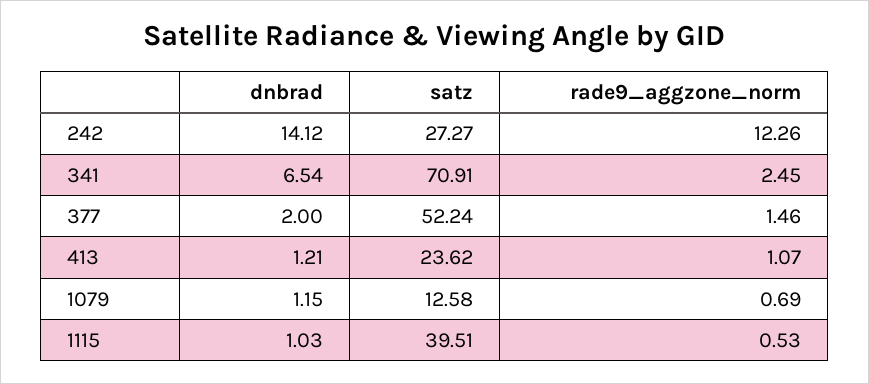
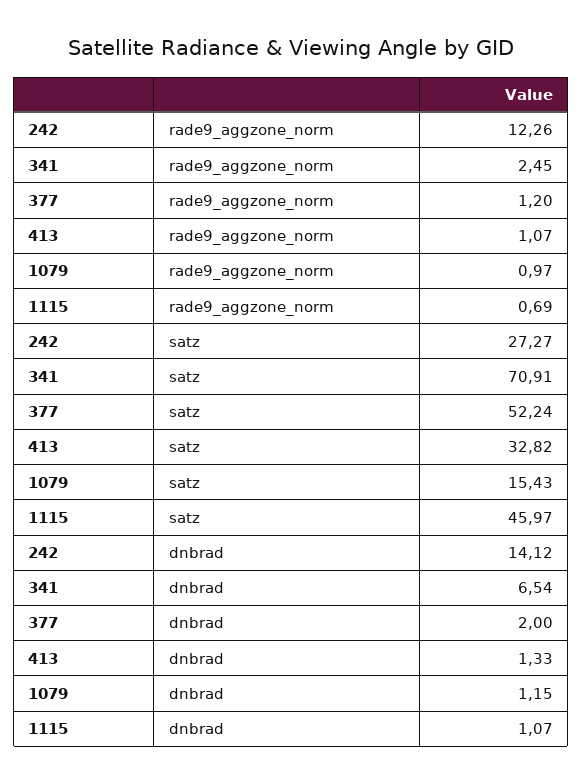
rade9_aggzone_norm, 377: 1.46 -> 1.2
dnbrad, 413: 1.21 -> 1.33
satz, 413: 23.62 -> 32.82
satz, 1079: 12.58 -> 15.43
rade9_aggzone_norm, 1079: 0.69 -> 0.97
dnbrad, 1115: 1.03 -> 1.07
satz, 1115: 39.51 -> 45.97
rade9_aggzone_norm, 1115: 0.53 -> 0.69

